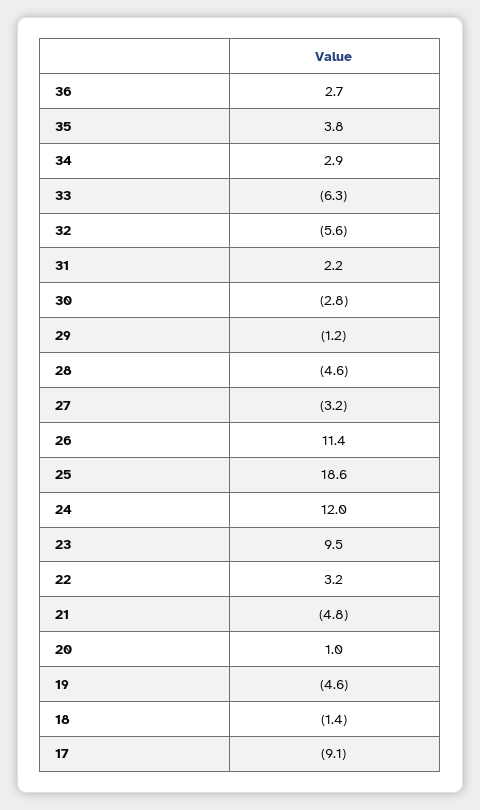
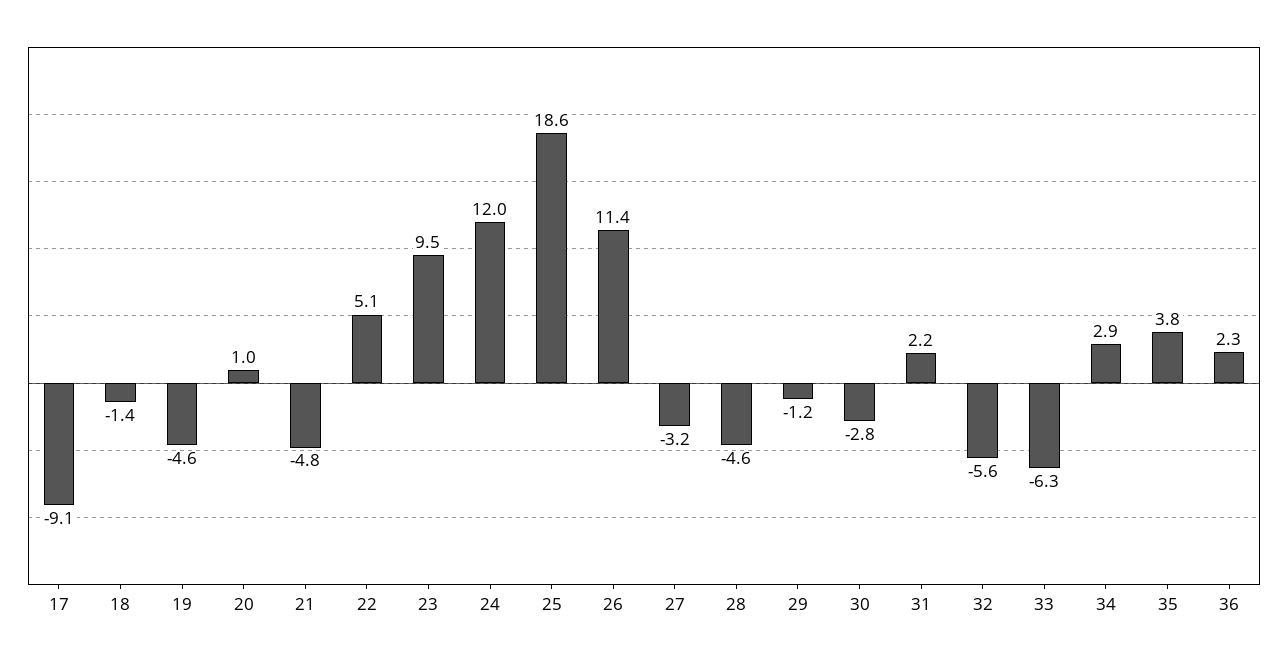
36: 2.7 -> 2.3
22: 3.2 -> 5.1

